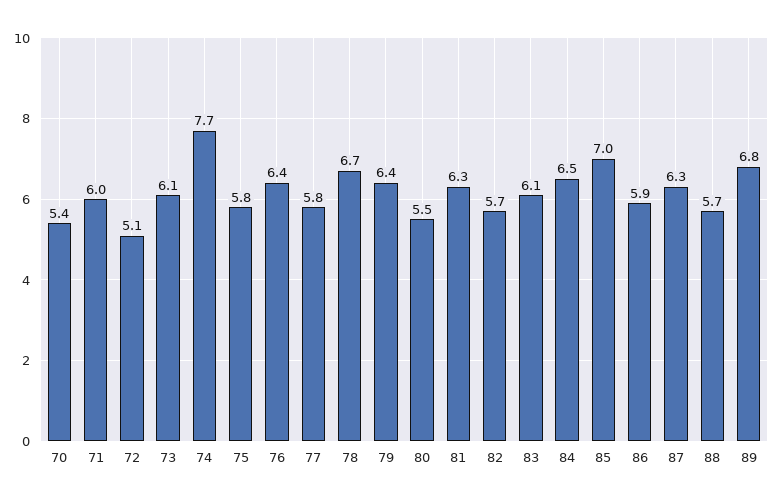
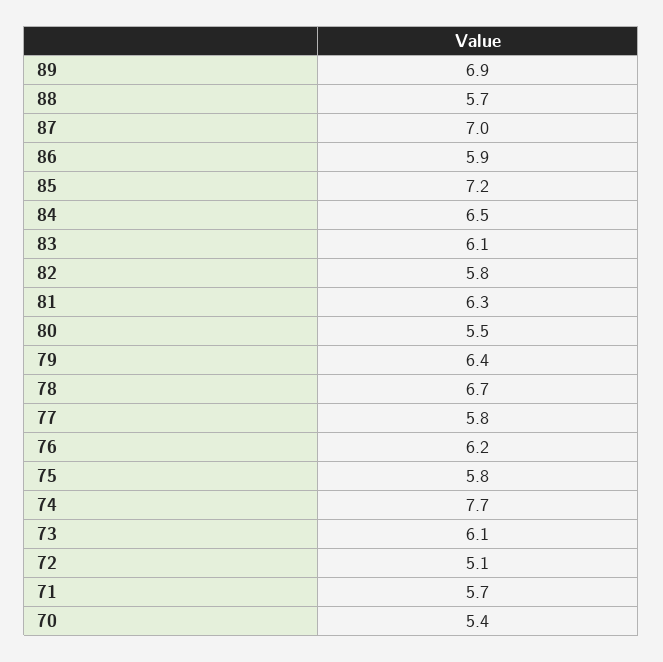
71: 6 -> 5.7
76: 6.4 -> 6.2
82: 5.7 -> 5.8
85: 7 -> 7.2
87: 6.3 -> 7
89: 6.8 -> 6.9

